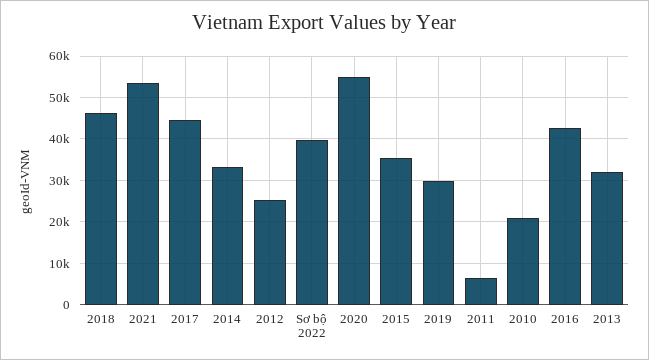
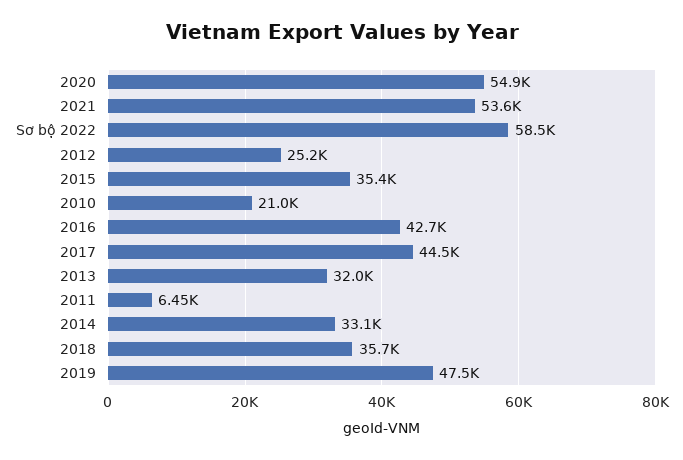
2018: 46000 -> 35700
Sơ bộ 2022: 40000 -> 58500
2019: 30000 -> 47500

